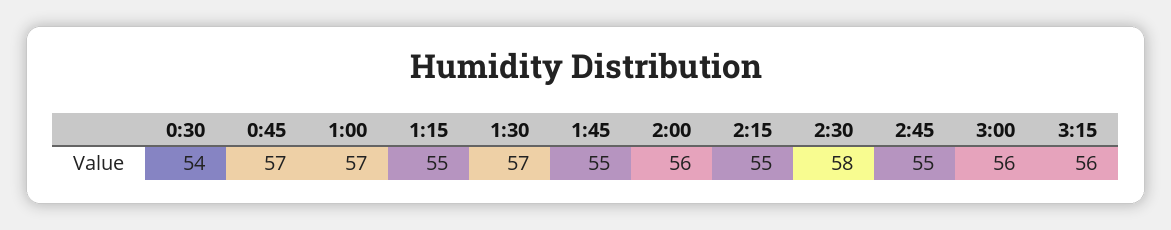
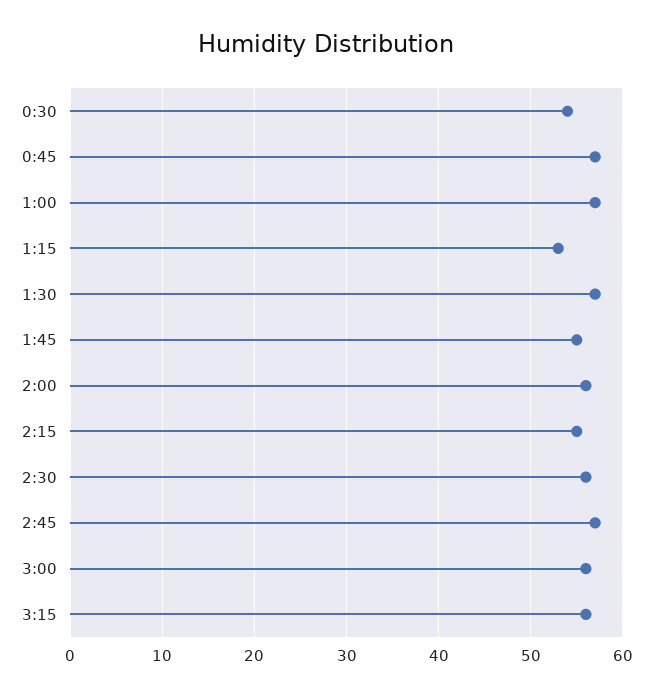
1:15: 55 -> 53
2:30: 58 -> 56
2:45: 55 -> 57

